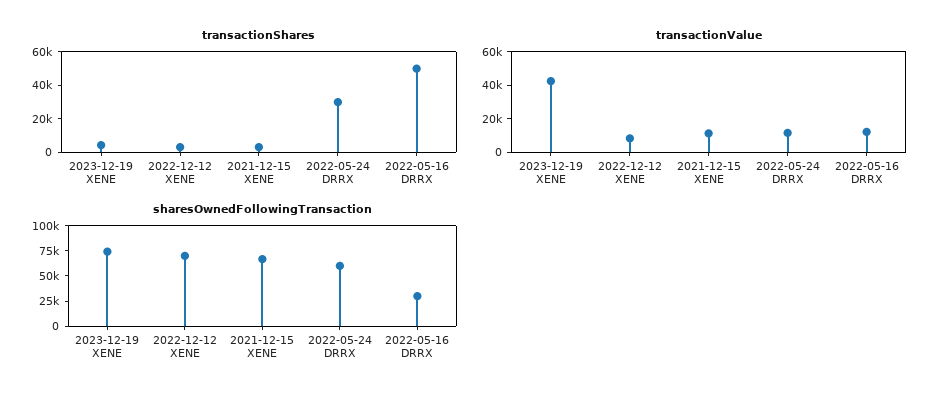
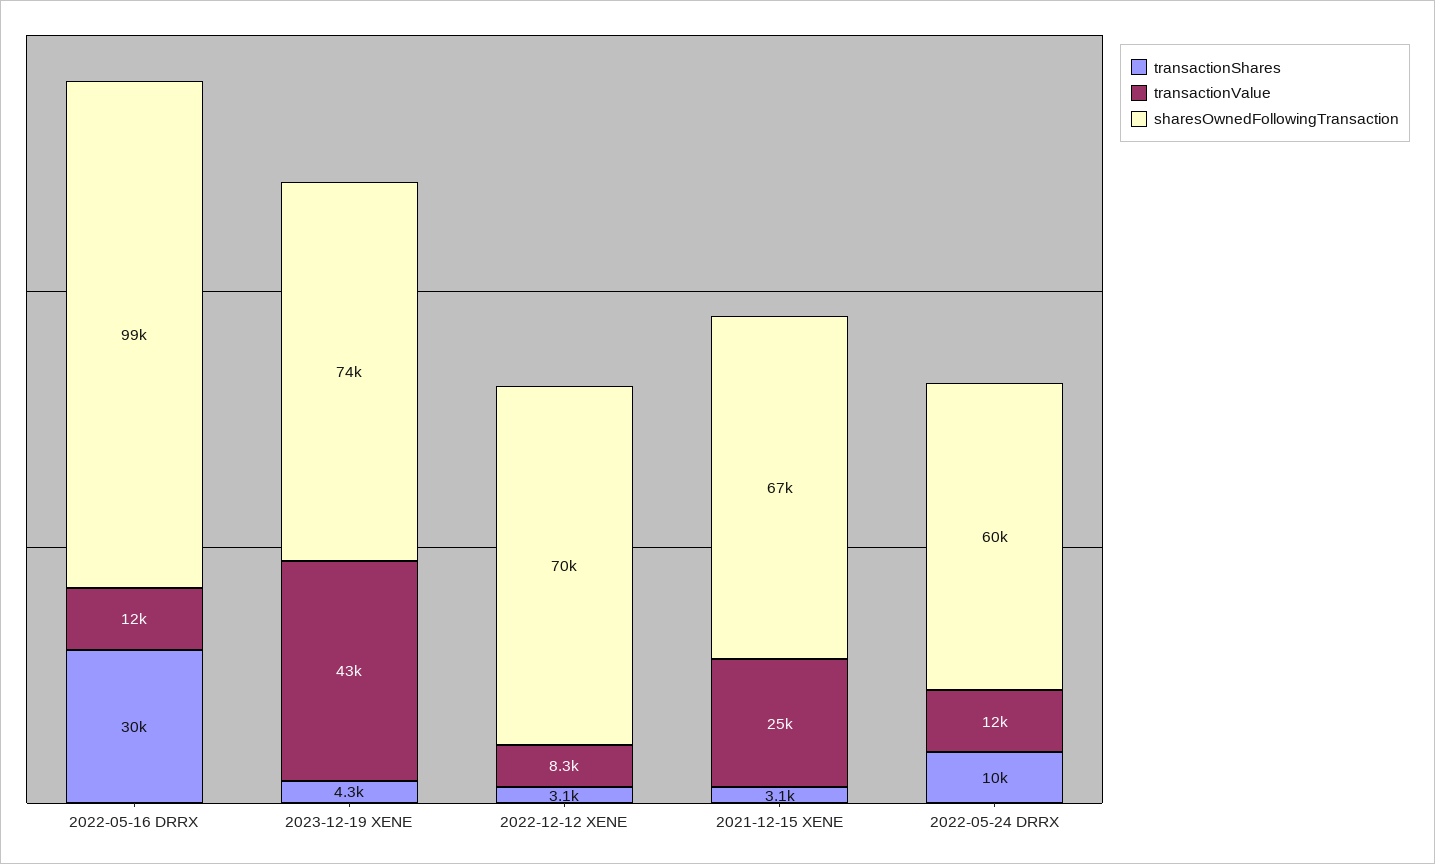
transactionShares, 2022-05-24 DRRX: 30000 -> 10000
transactionShares, 2022-05-16 DRRX: 50000 -> 30000
transactionValue, 2021-12-15 XENE: 10000 -> 25000
sharesOwnedFollowingTransaction, 2022-05-16 DRRX: 25000 -> 99000

